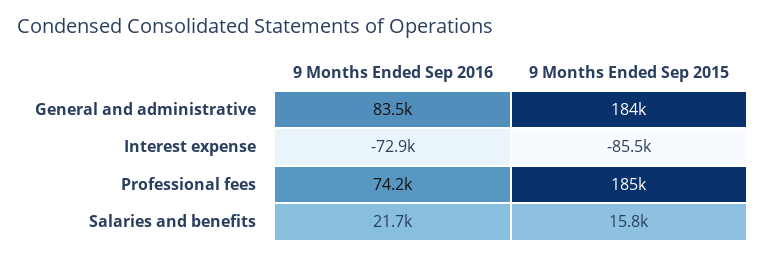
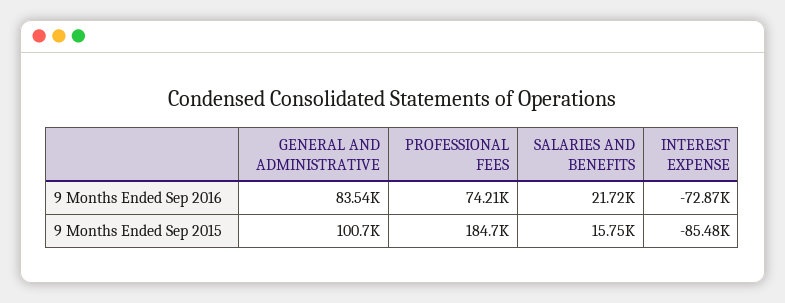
9 Months Ended Sep 2015, General and administrative: 184000 -> 100700

